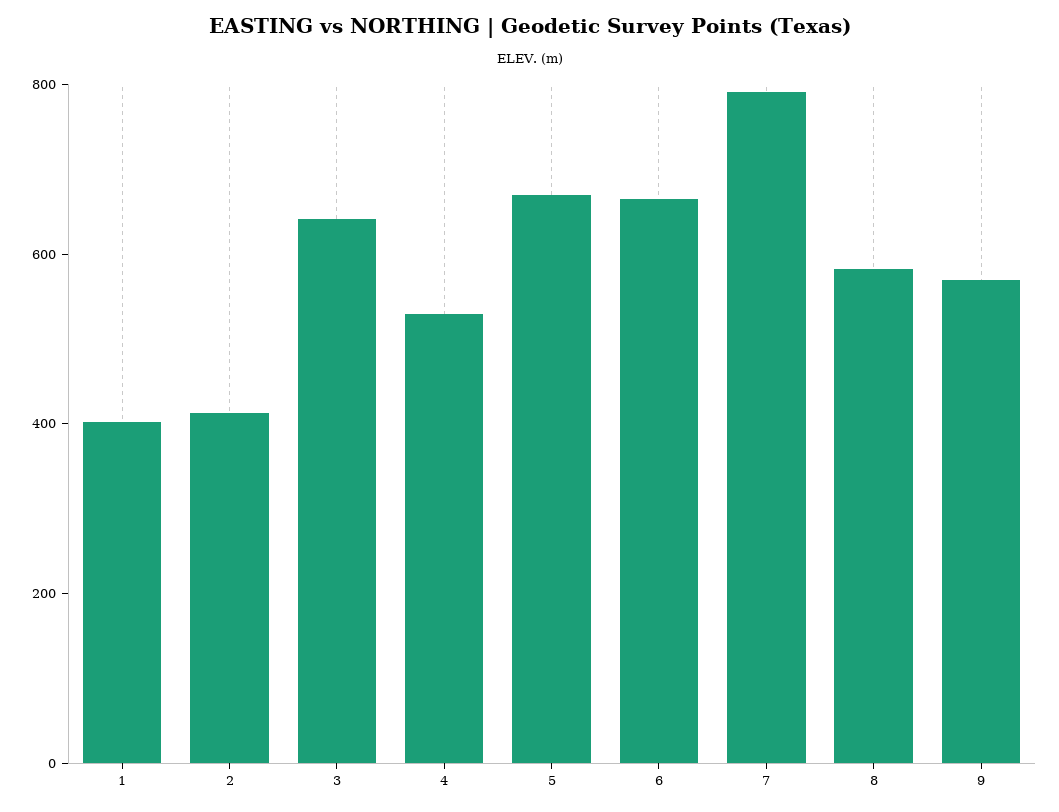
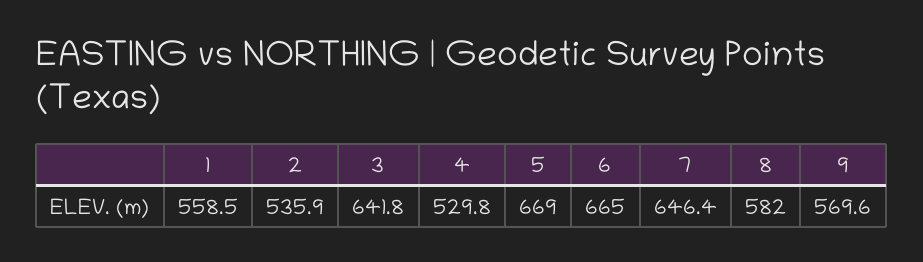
1: 400 -> 558.5
2: 400 -> 535.9
7: 800 -> 646.4

